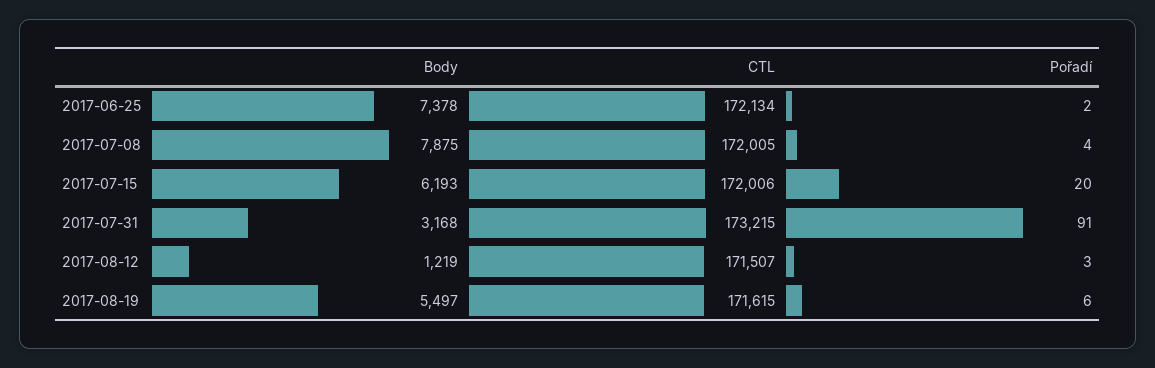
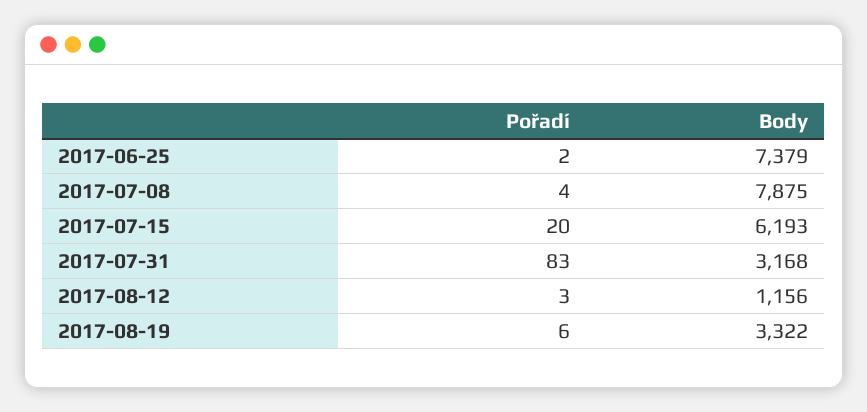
Body, 2017-06-25: 7378 -> 7379
CTL, 2017-06-25: 172134 -> none
CTL, 2017-07-08: 172005 -> none
CTL, 2017-07-15: 172006 -> none
CTL, 2017-07-31: 173215 -> none
Pořadí, 2017-07-31: 91 -> 83
Body, 2017-08-12: 1219 -> 1156
CTL, 2017-08-12: 171507 -> none
Body, 2017-08-19: 5497 -> 3322
CTL, 2017-08-19: 171615 -> none

